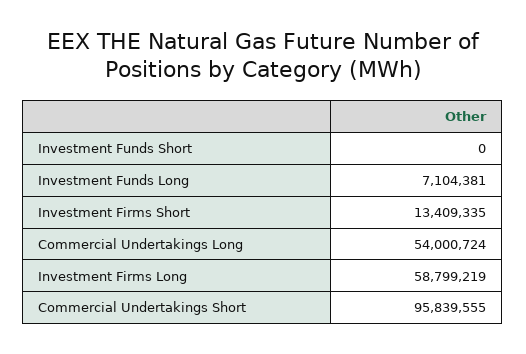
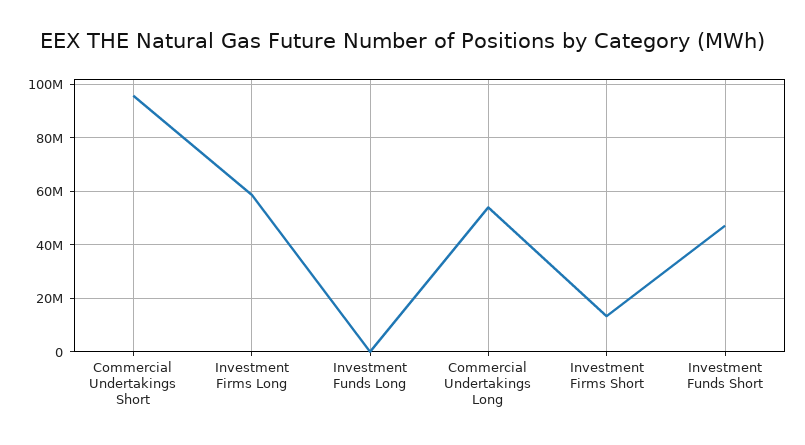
Investment Funds Short: 0 -> 47500000
Investment Funds Long: 7104381 -> 0

